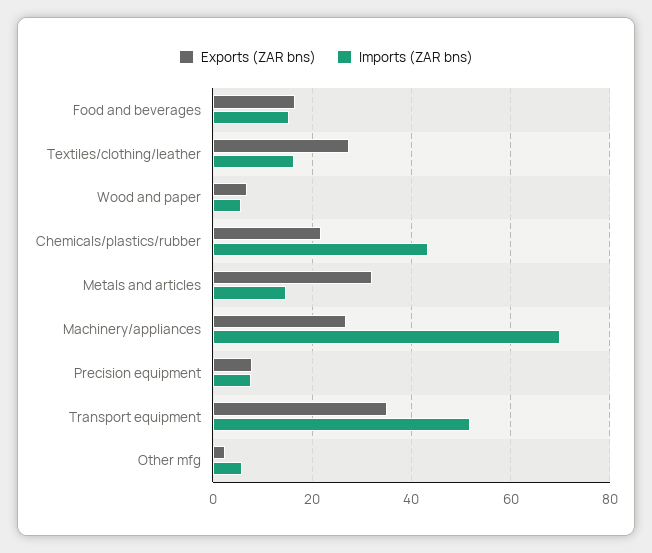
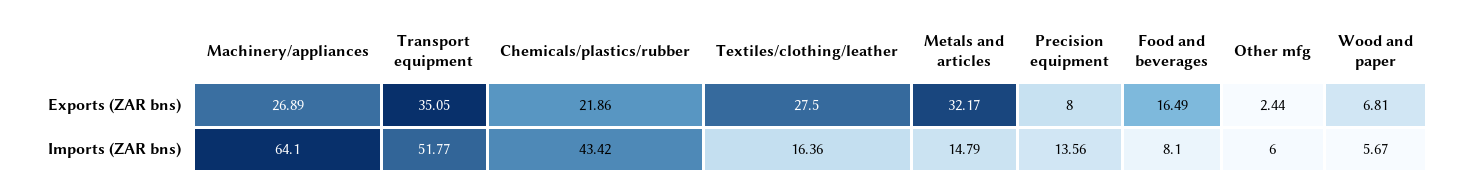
Imports (ZAR bns), Food and beverages: 16 -> 8.1
Imports (ZAR bns), Machinery/appliances: 70 -> 64.1
Imports (ZAR bns), Precision equipment: 8 -> 13.56

